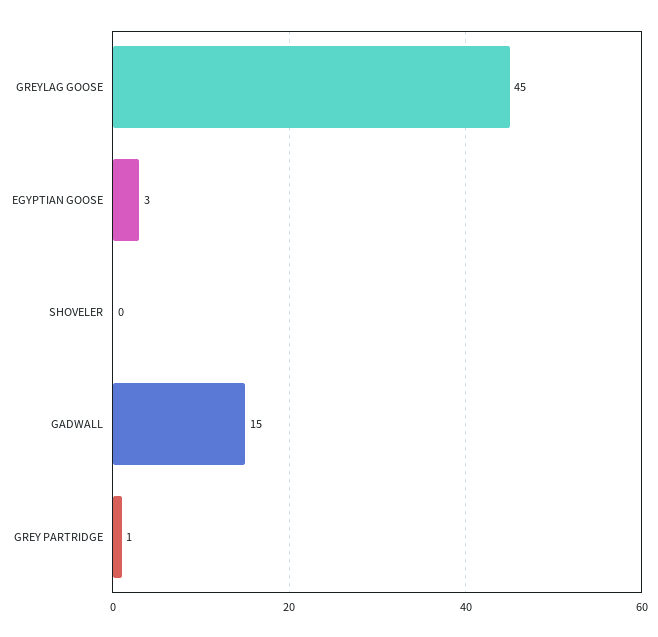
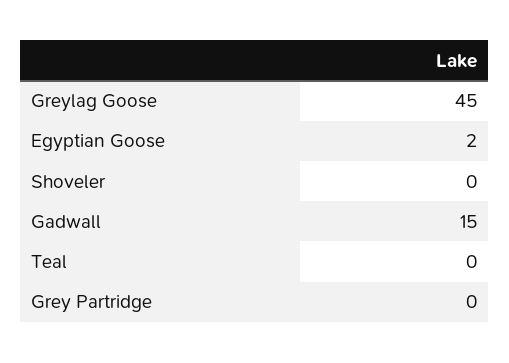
EGYPTIAN GOOSE: 3 -> 2
GREY PARTRIDGE: 1 -> 0
Teal: none -> 0

